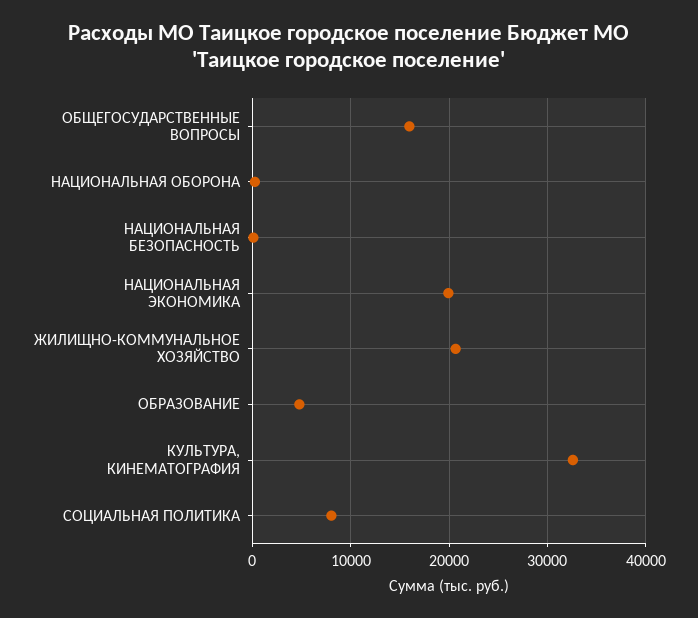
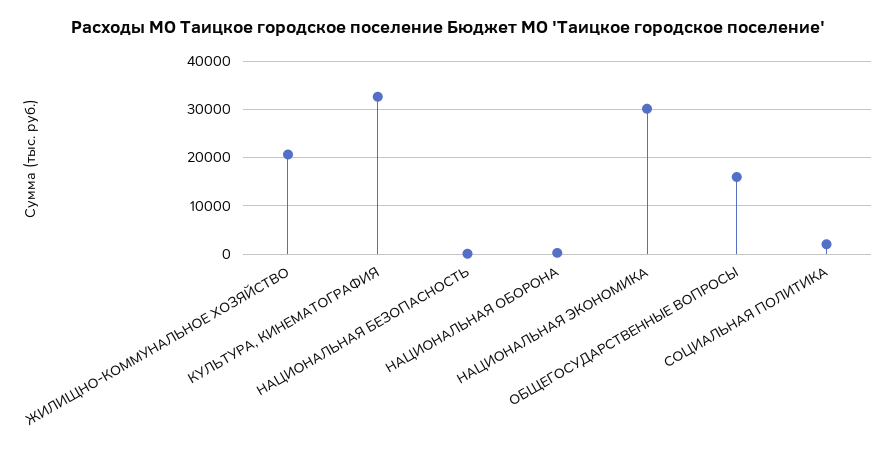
НАЦИОНАЛЬНАЯ ЭКОНОМИКА: 20000 -> 30000
ОБРАЗОВАНИЕ: 5000 -> none
СОЦИАЛЬНАЯ ПОЛИТИКА: 8000 -> 2000

